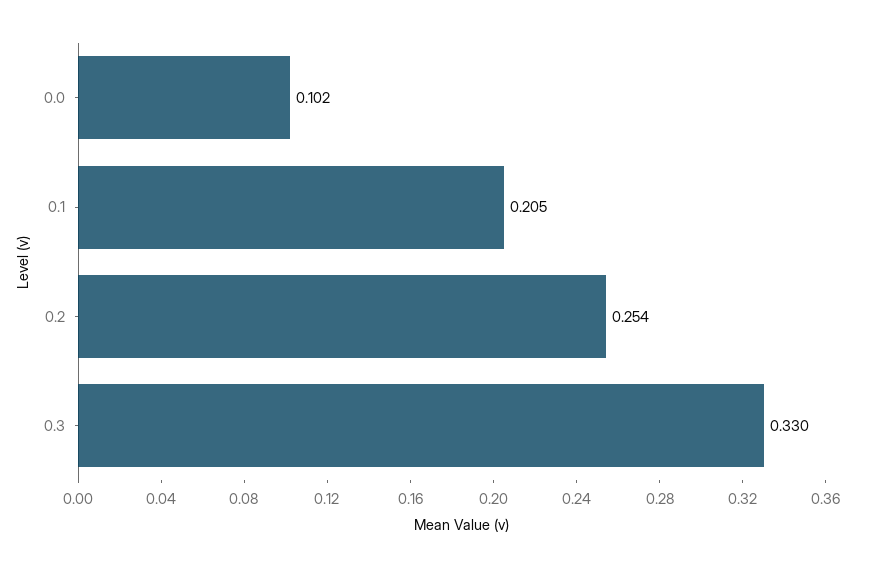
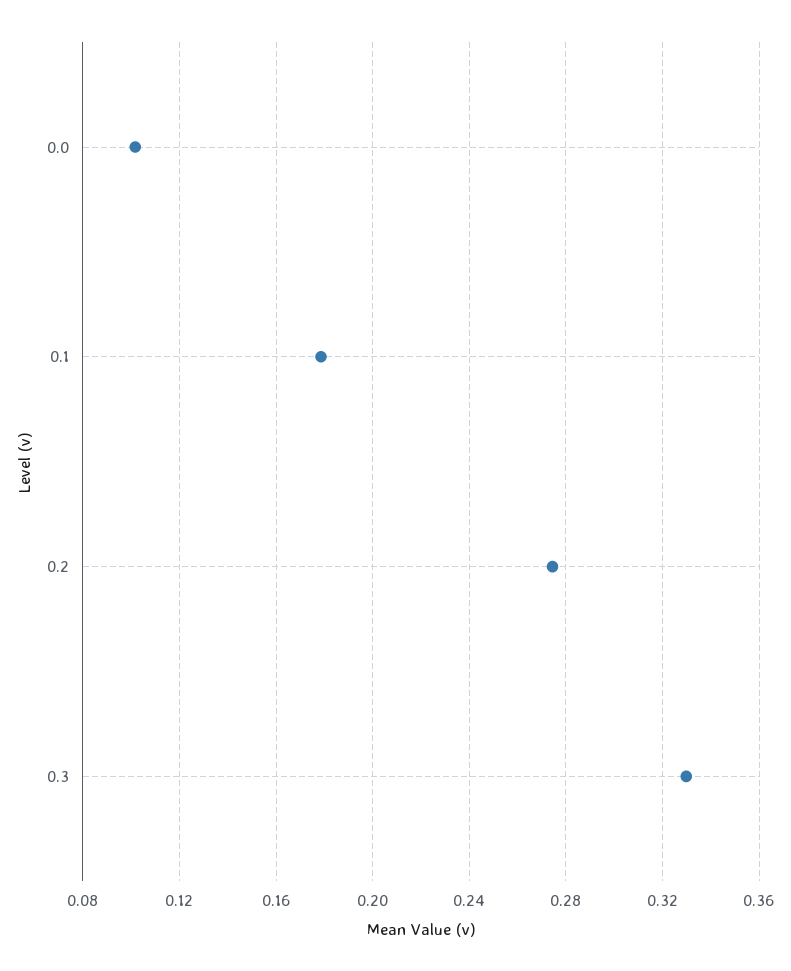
0.1: 0.205 -> 0.18
0.2: 0.254 -> 0.275

